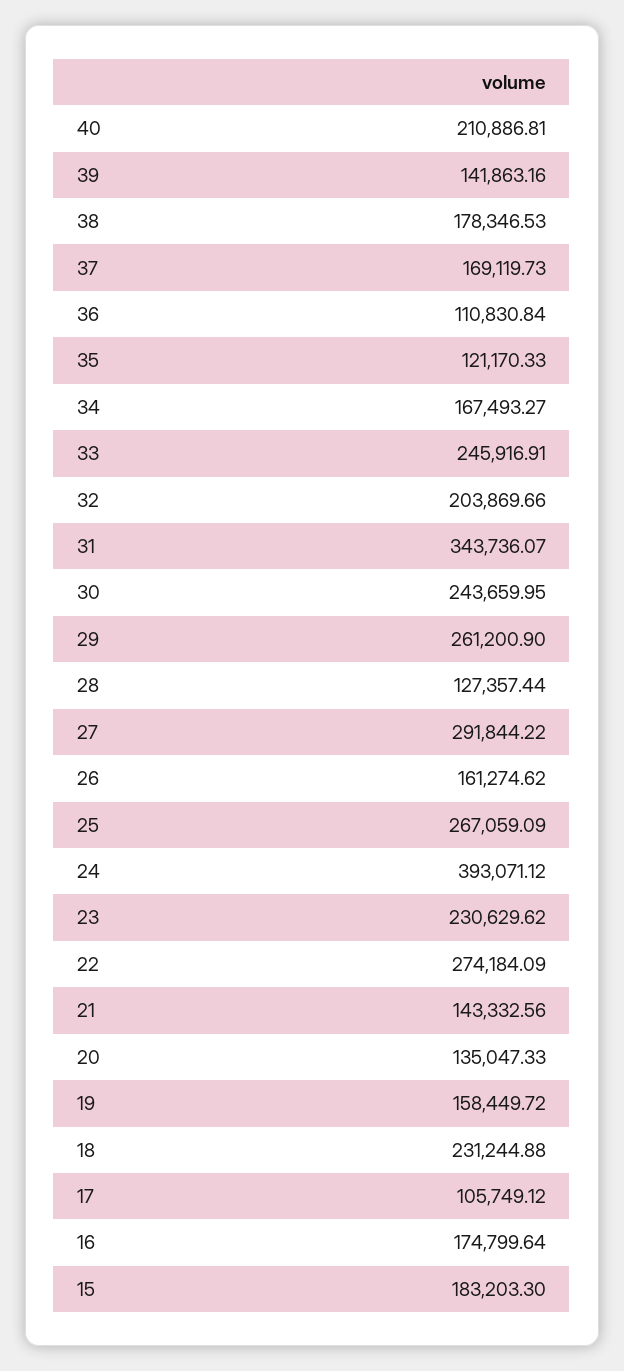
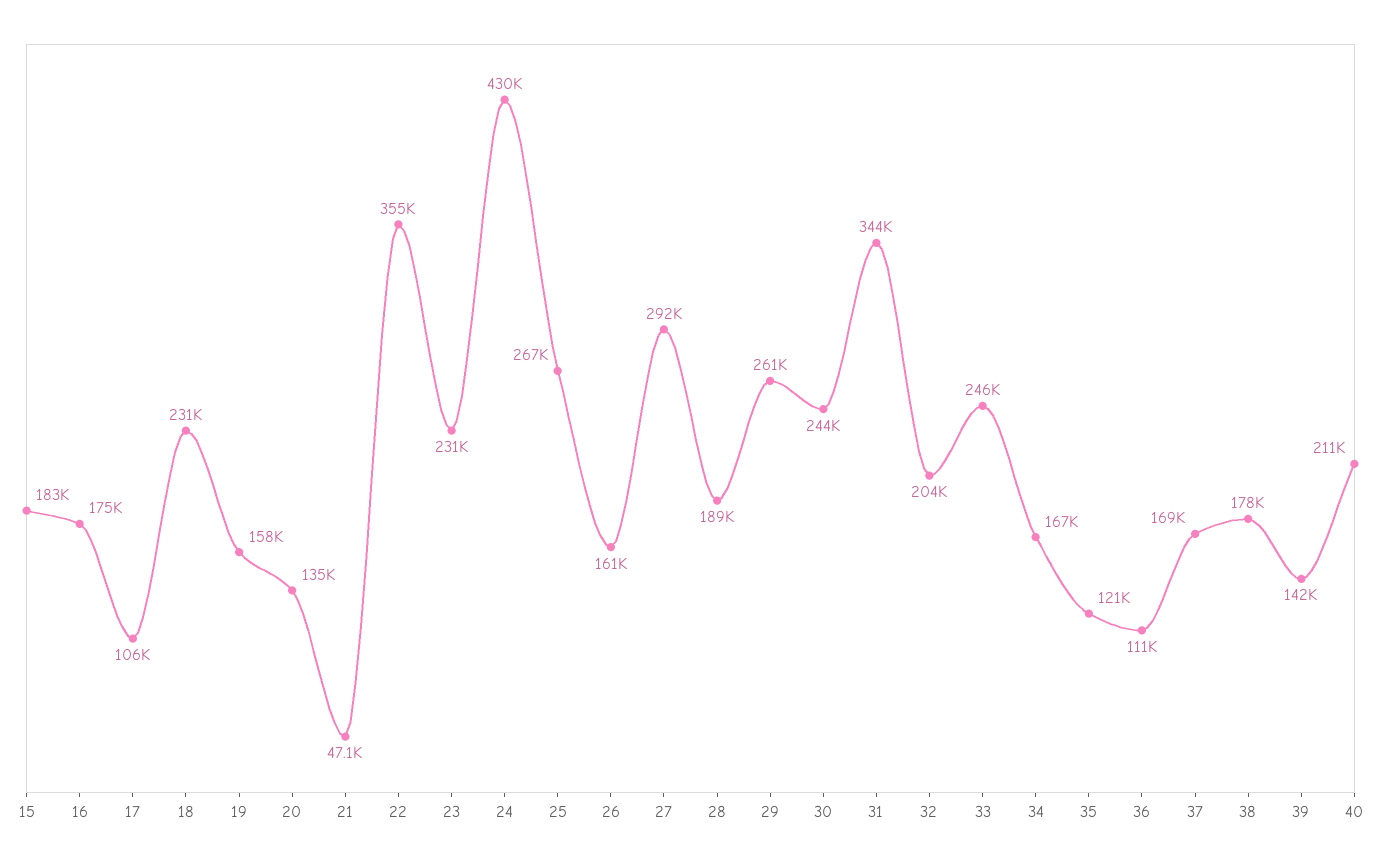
28: 127357.44 -> 189000
24: 393071.12 -> 430000
22: 274184.09 -> 355000
21: 143332.56 -> 47100

